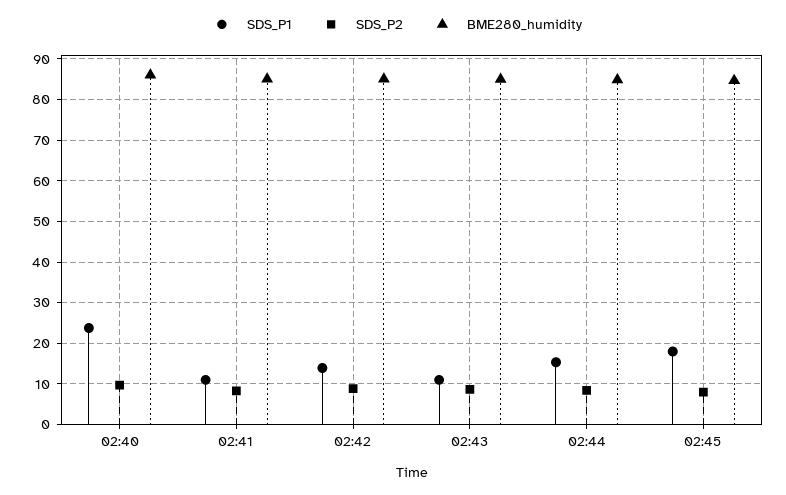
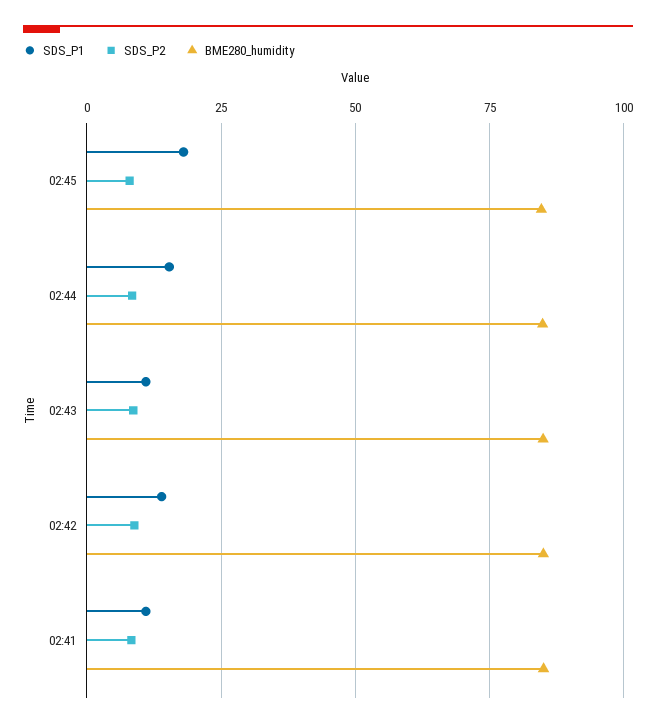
SDS_P1, 02:40: 24 -> none
SDS_P2, 02:40: 10 -> none
BME280_humidity, 02:40: 86 -> none

